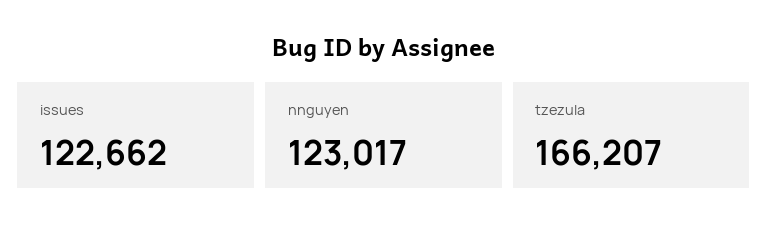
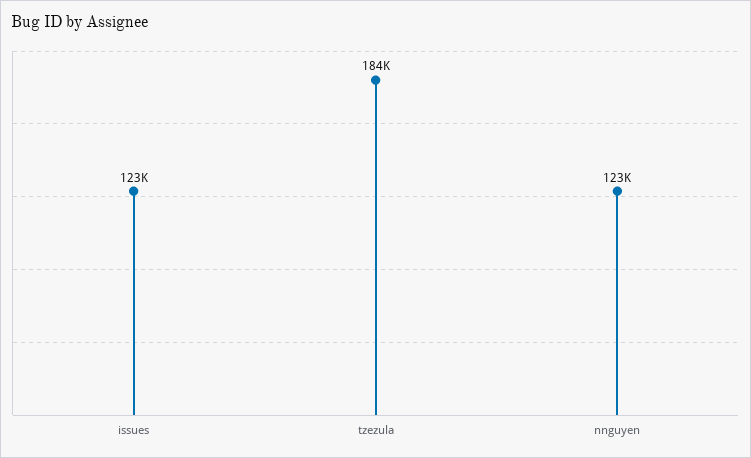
tzezula: 166207 -> 184000

